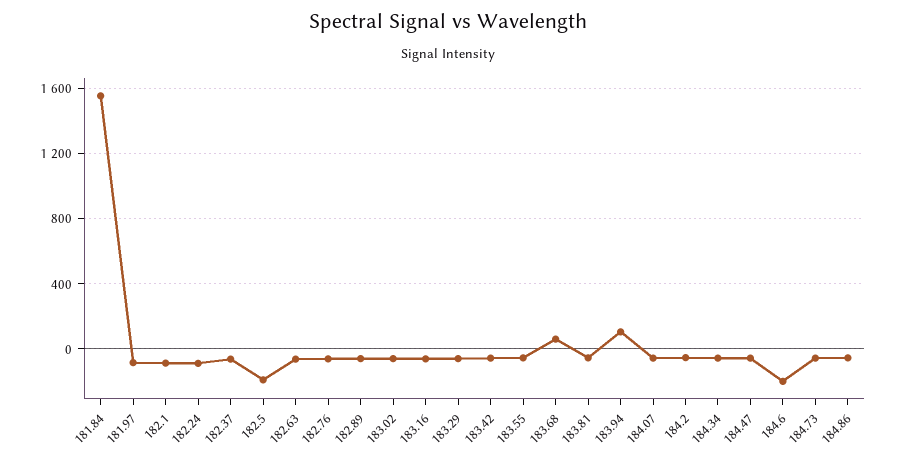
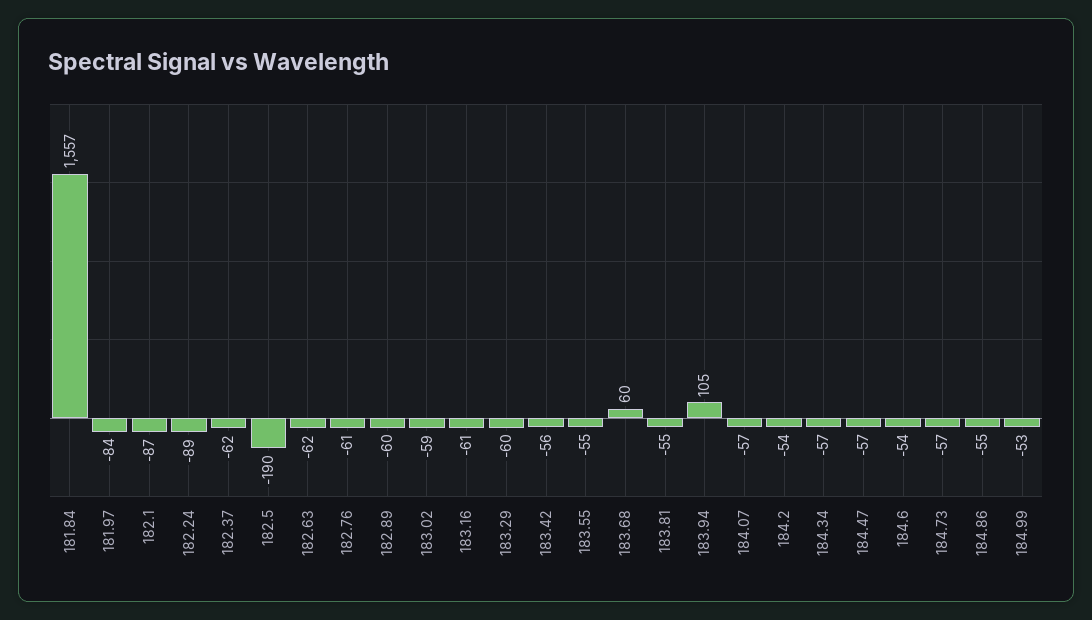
184.6: -200 -> -54
184.99: none -> -53

